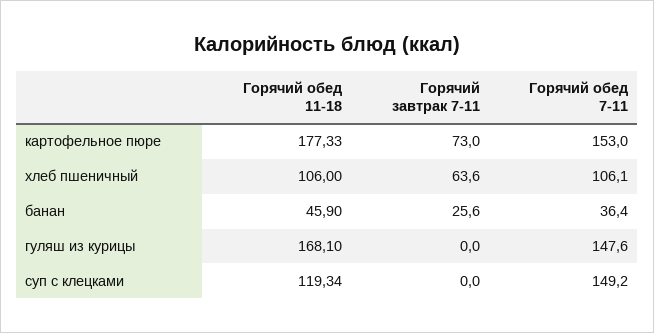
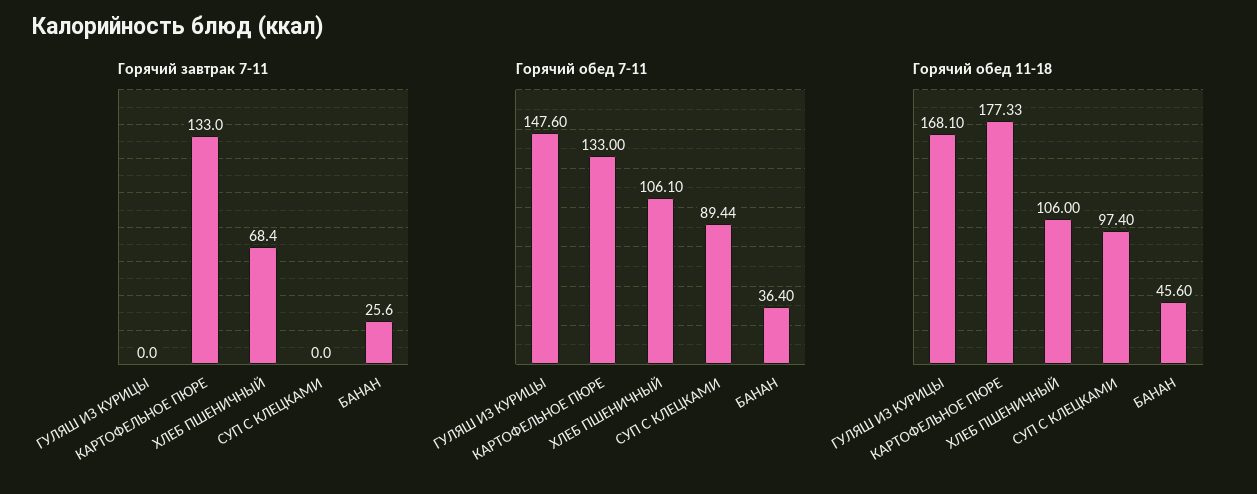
Горячий завтрак 7-11, картофельное пюре: 73 -> 133
Горячий обед 7-11, картофельное пюре: 153 -> 133
Горячий завтрак 7-11, хлеб пшеничный: 63.6 -> 68.4
Горячий обед 11-18, банан: 45.9 -> 45.6
Горячий обед 11-18, суп с клецками: 119.34 -> 97.4
Горячий обед 7-11, суп с клецками: 149.2 -> 89.44

